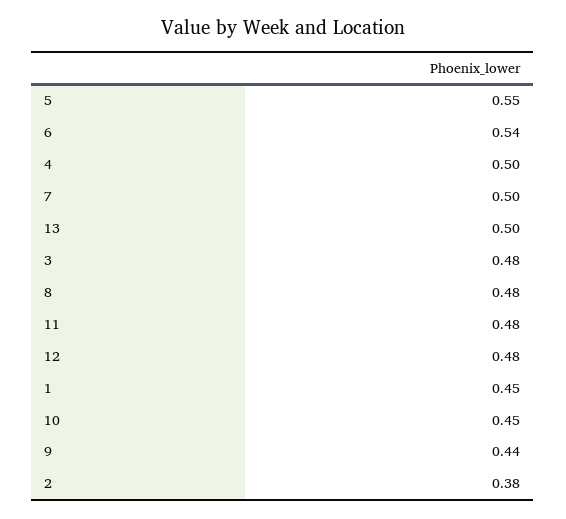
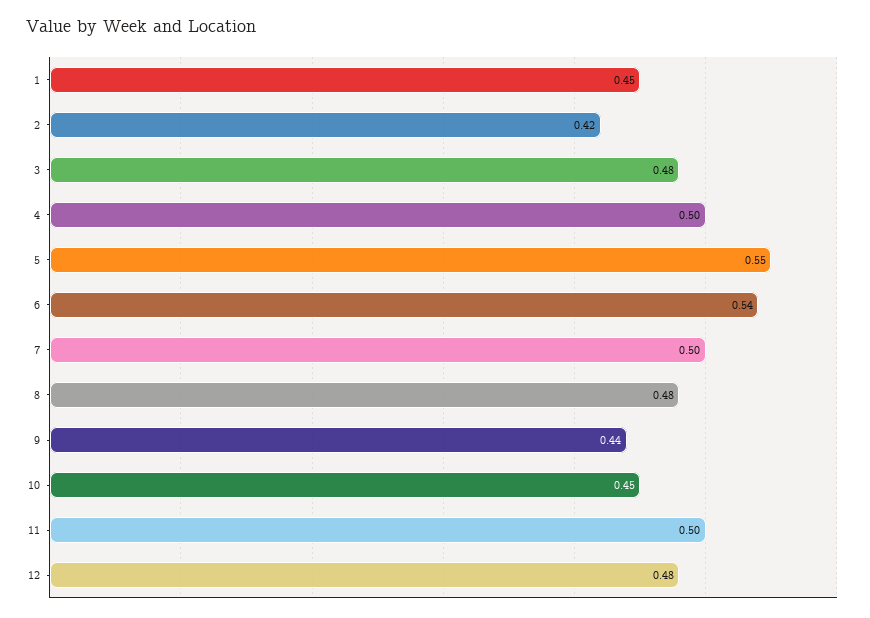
13: 0.5 -> none
11: 0.48 -> 0.5
2: 0.38 -> 0.42

